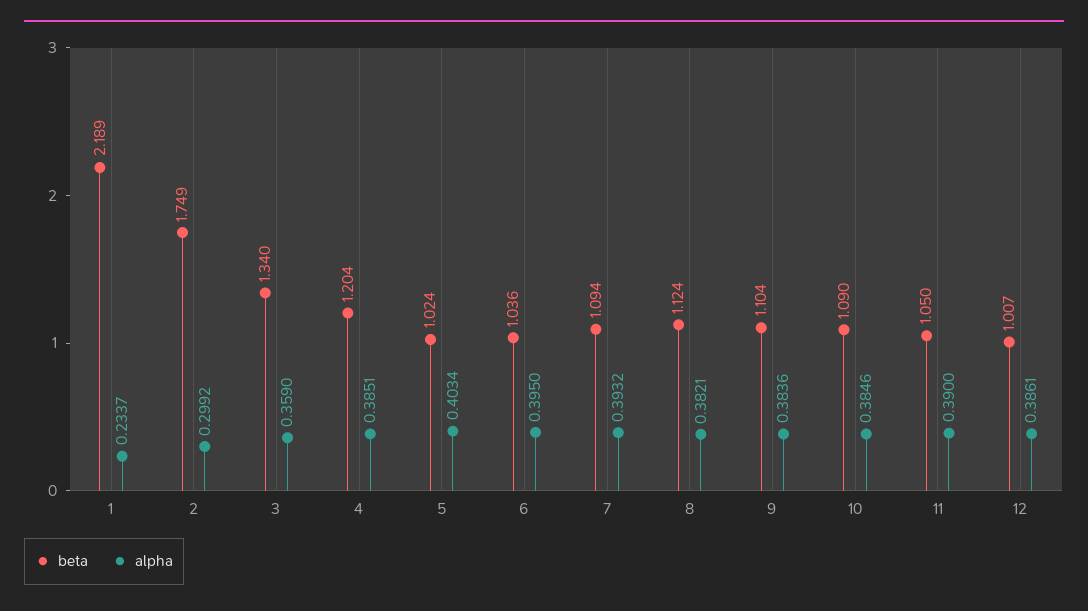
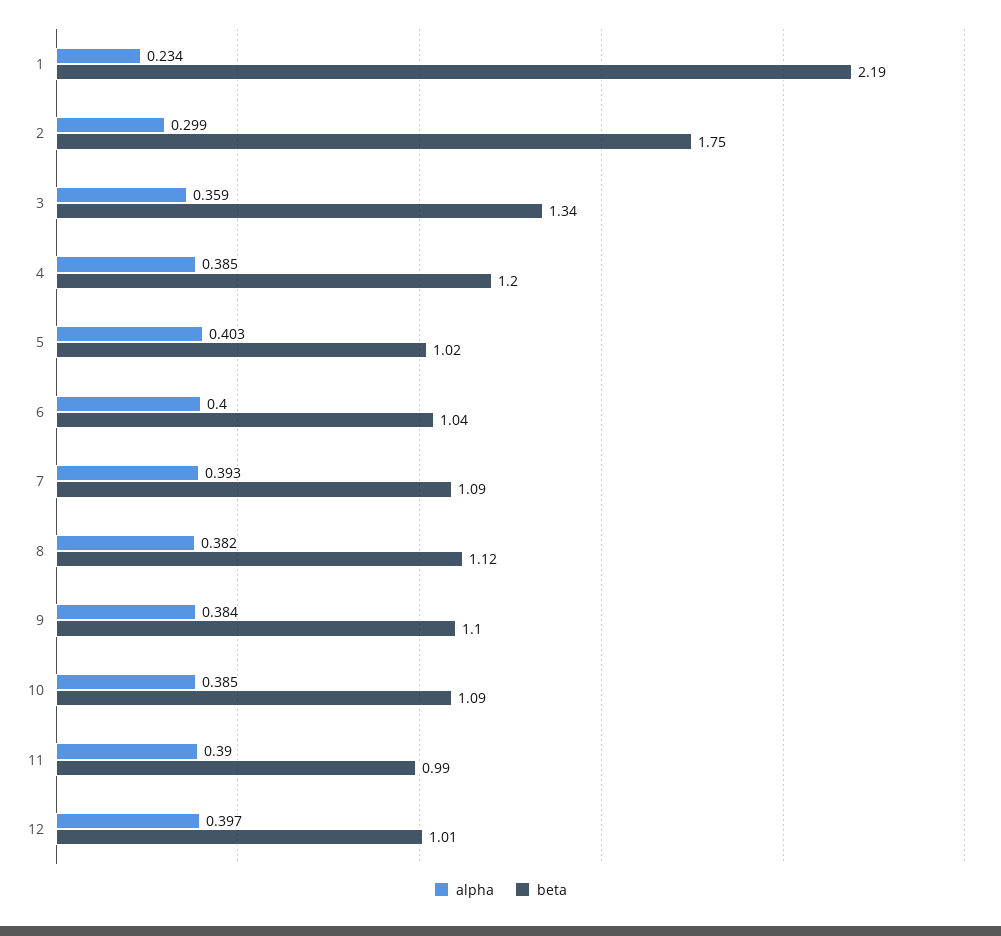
alpha, 6: 0.395 -> 0.4
beta, 11: 1.05 -> 0.99
alpha, 12: 0.3861 -> 0.397

